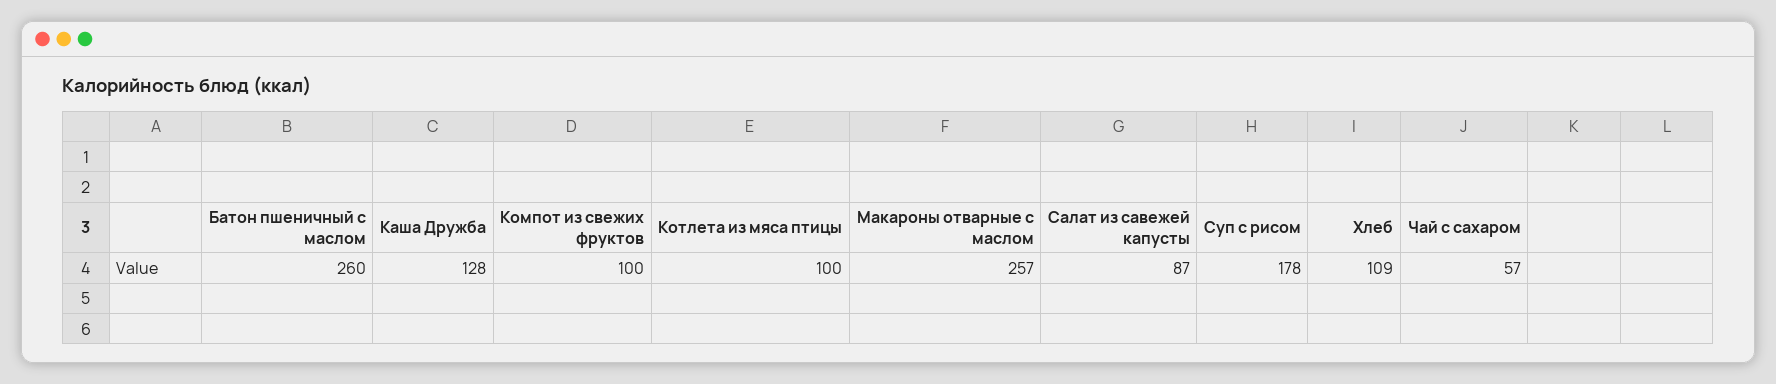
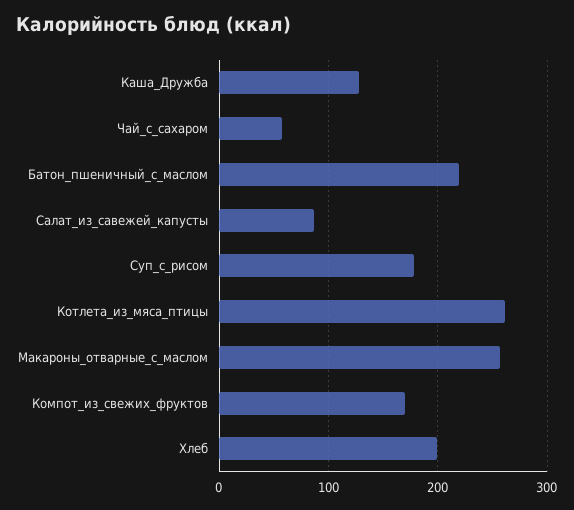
Батон пшеничный с маслом: 260 -> 220
Компот из свежих фруктов: 100 -> 170
Котлета из мяса птицы: 100 -> 260
Хлеб: 109 -> 200

